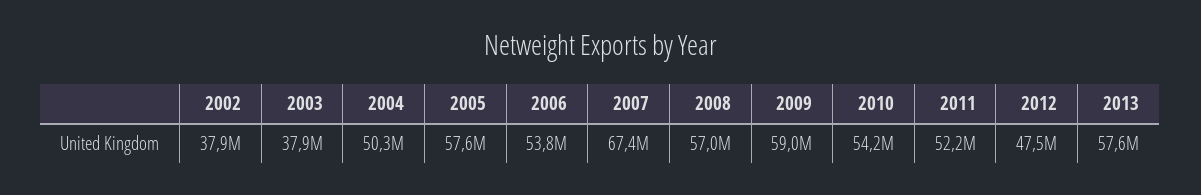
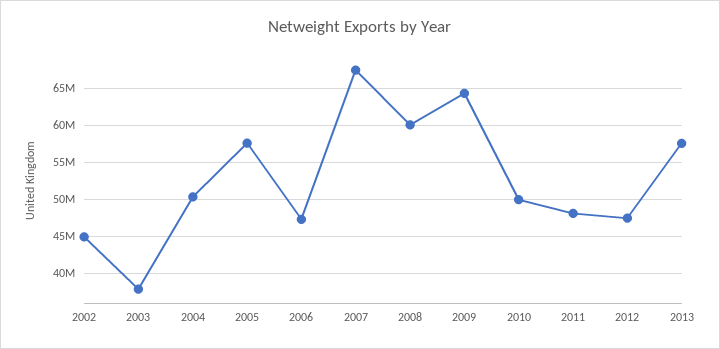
2002: 37900000 -> 45000000
2006: 53800000 -> 47000000
2008: 57000000 -> 60000000
2009: 59000000 -> 64000000
2010: 54200000 -> 50000000
2011: 52200000 -> 48000000

